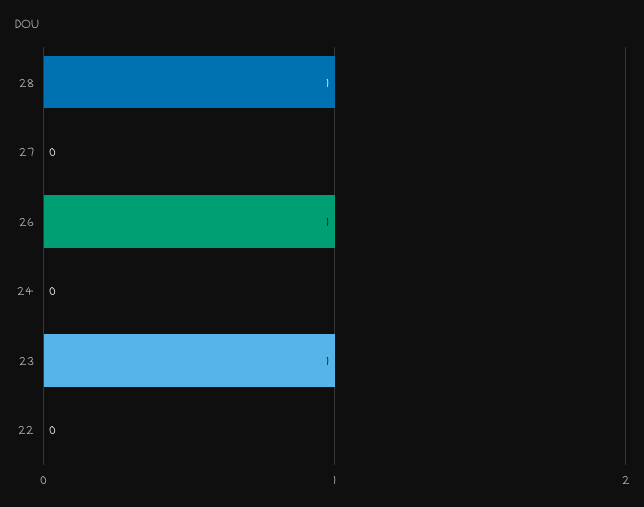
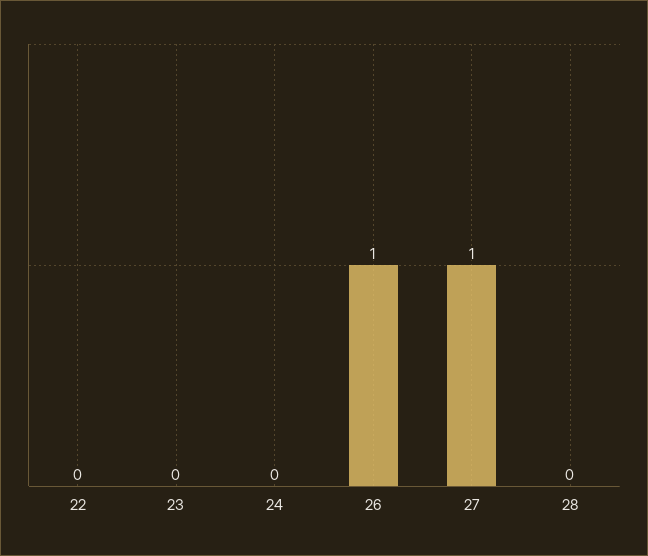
28: 1 -> 0
27: 0 -> 1
23: 1 -> 0

